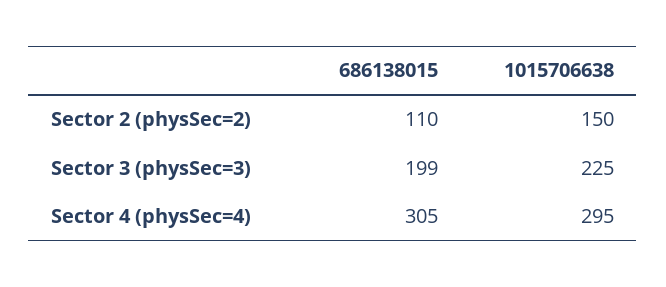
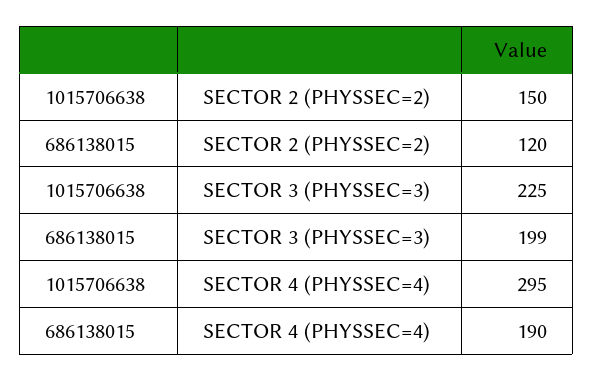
686138015, Sector 2 (physSec=2): 110 -> 120
686138015, Sector 4 (physSec=4): 305 -> 190

